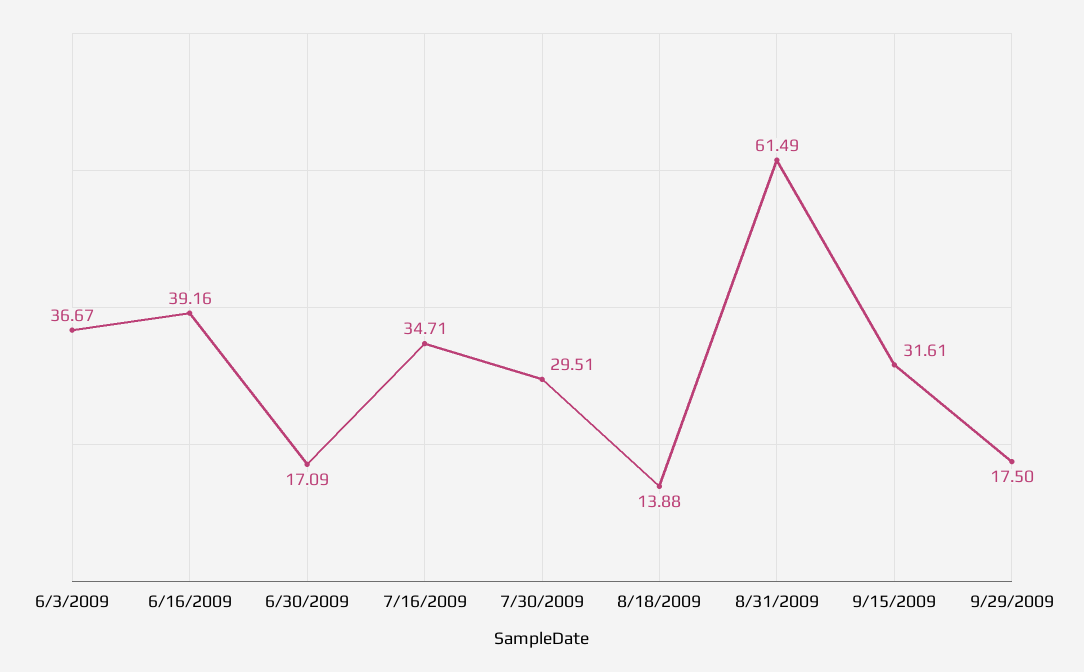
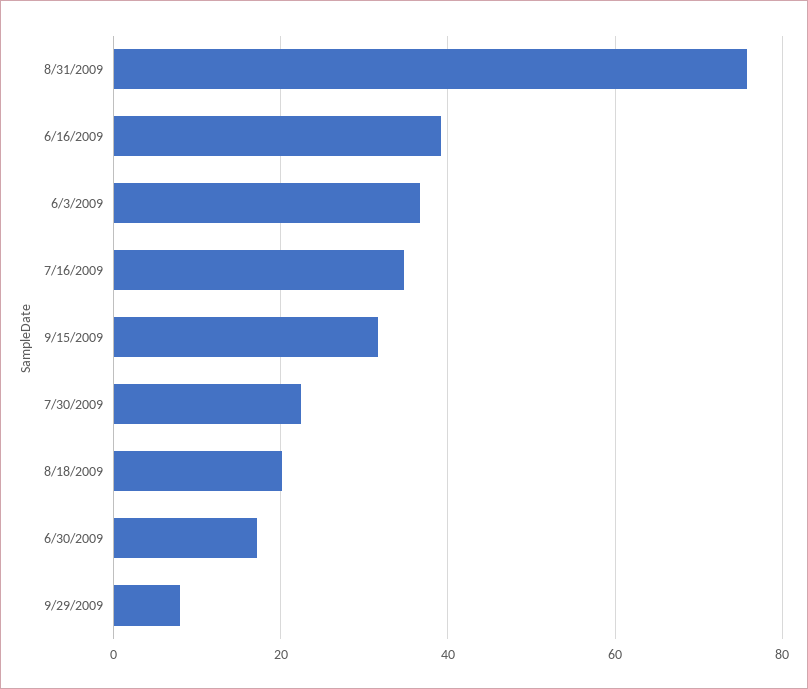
7/30/2009: 29.51 -> 22
8/18/2009: 13.88 -> 20
8/31/2009: 61.49 -> 76
9/29/2009: 17.5 -> 8

